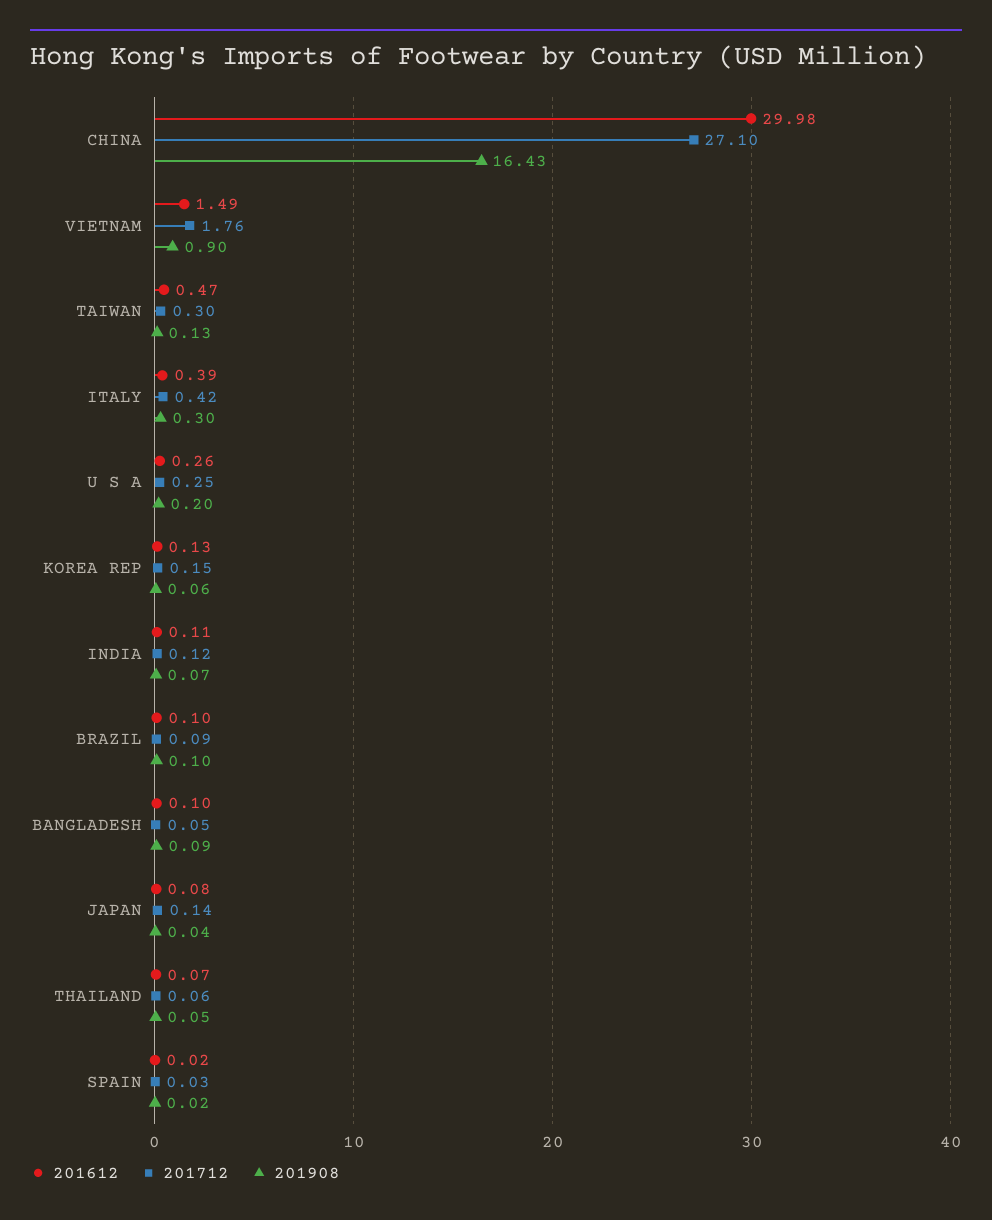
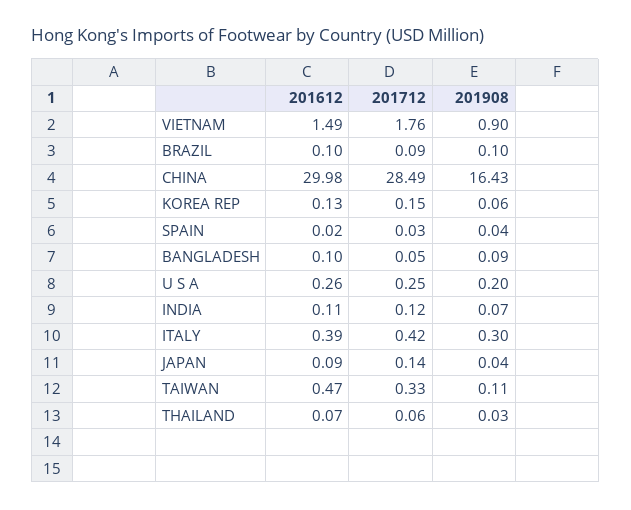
201712, CHINA: 27.1 -> 28.49
201712, TAIWAN: 0.3 -> 0.33
201908, TAIWAN: 0.13 -> 0.11
201612, JAPAN: 0.08 -> 0.09
201908, THAILAND: 0.05 -> 0.03
201908, SPAIN: 0.02 -> 0.04

